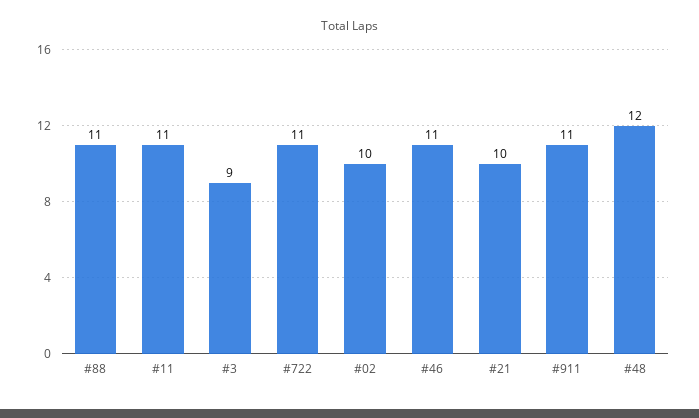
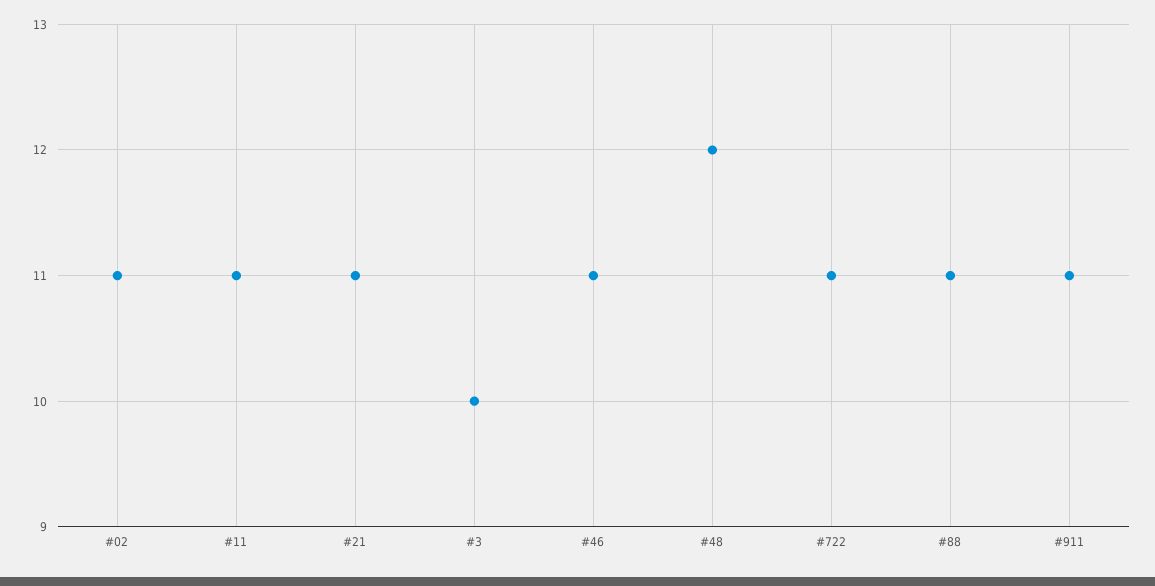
#3: 9 -> 10
#02: 10 -> 11
#21: 10 -> 11

